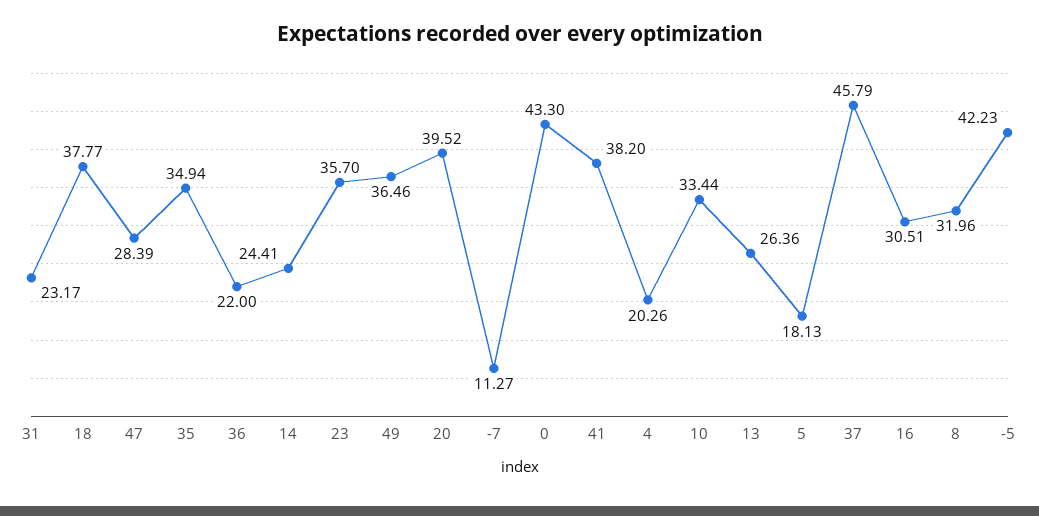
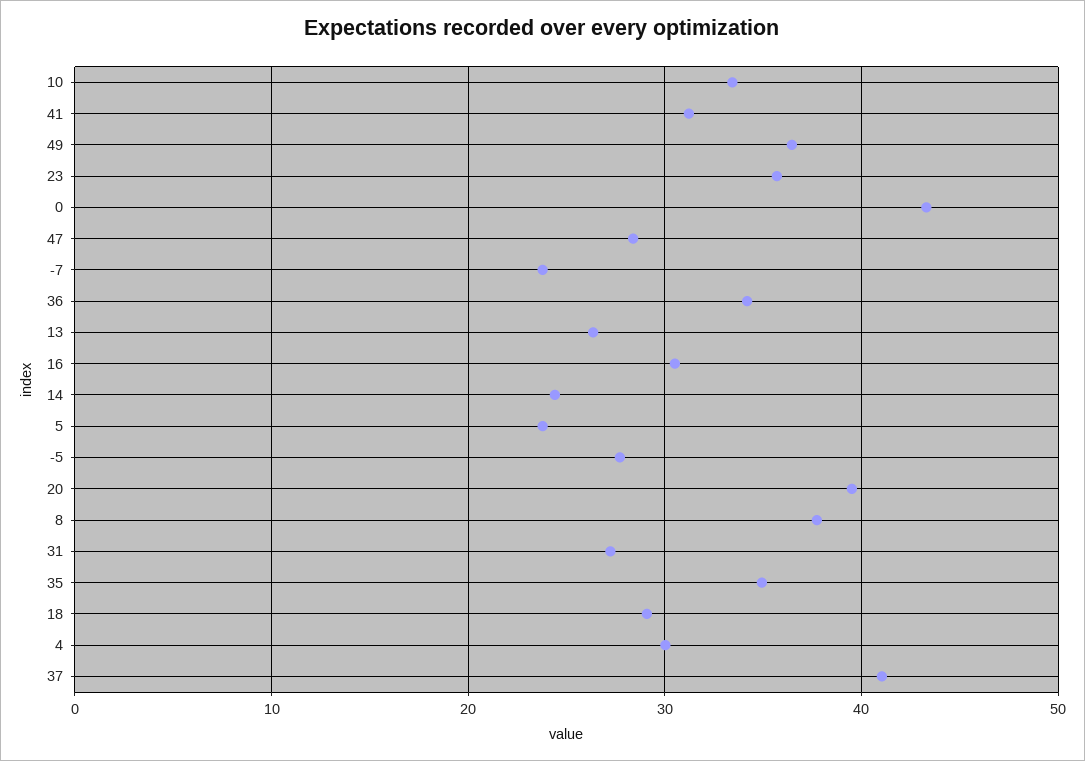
31: 23.17 -> 27
18: 37.77 -> 29
36: 22 -> 34
-7: 11.27 -> 24
41: 38.2 -> 31
4: 20.26 -> 30
5: 18.13 -> 24
37: 45.79 -> 41
8: 31.96 -> 38
-5: 42.23 -> 28

